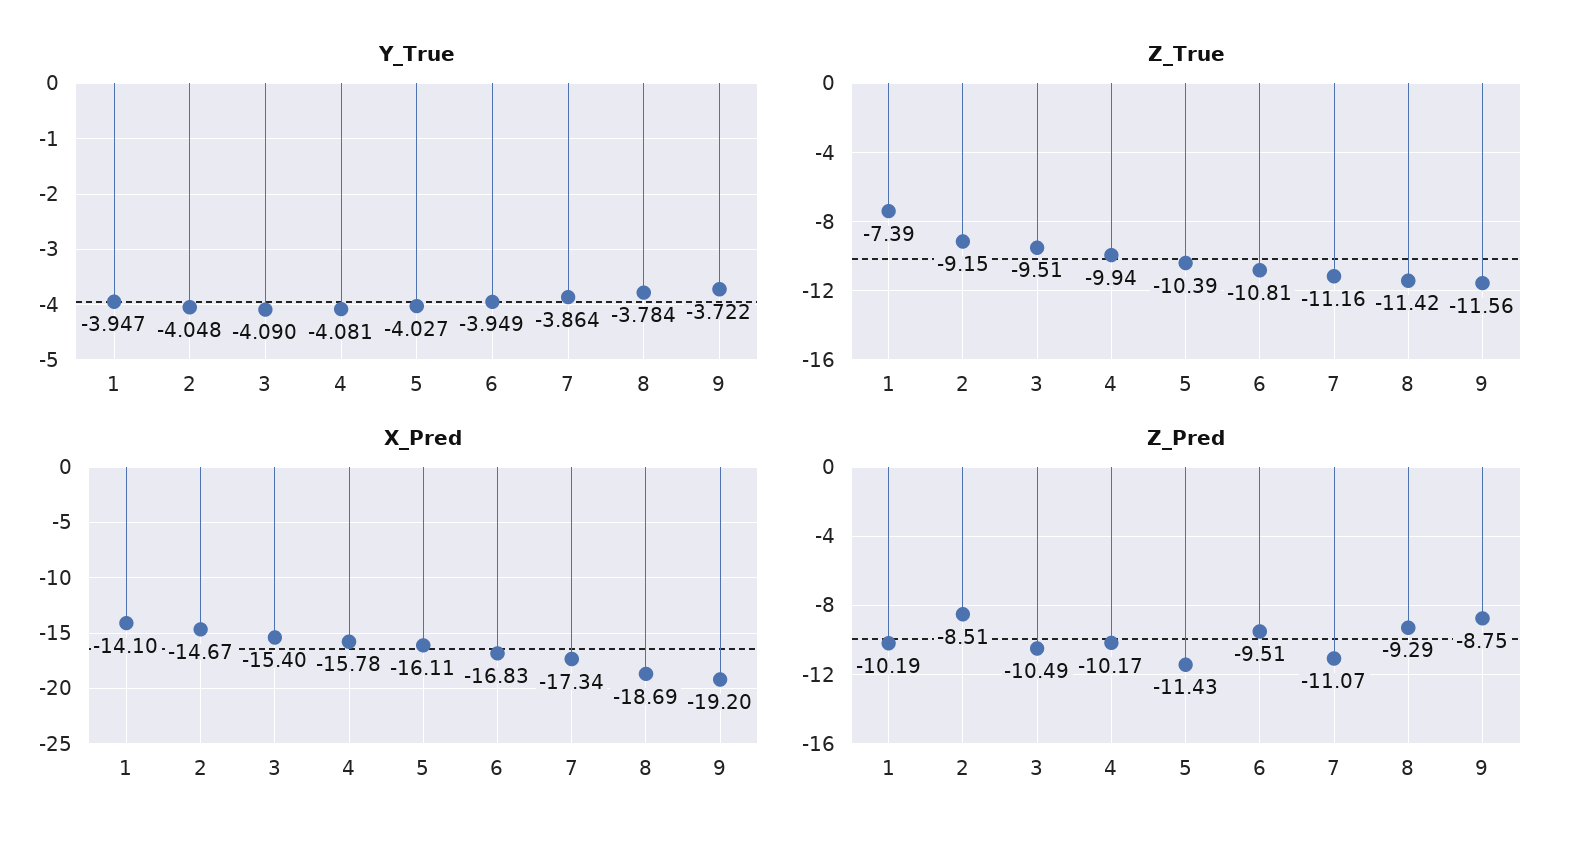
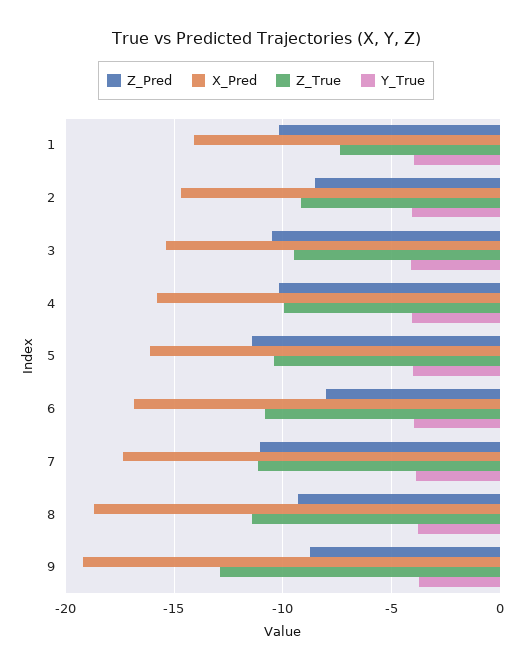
Z_True, 9: -11.56 -> -13
Z_Pred, 6: -9.51 -> -8

